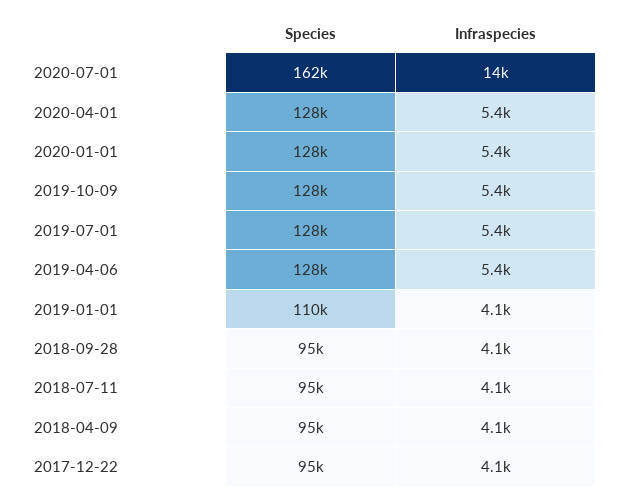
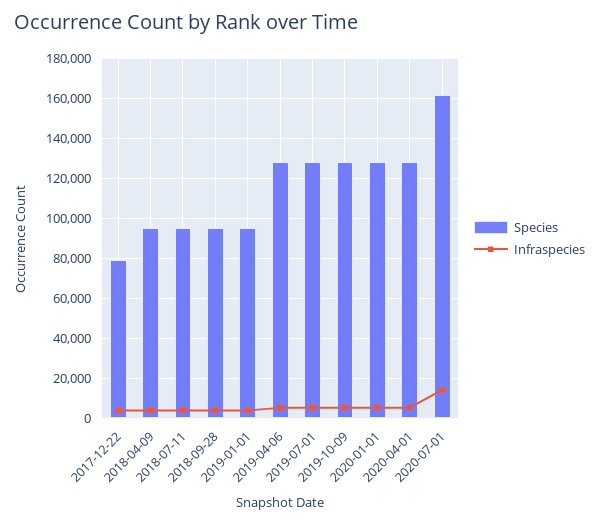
Species, 2019-01-01: 110000 -> 95000
Species, 2017-12-22: 95000 -> 80000

